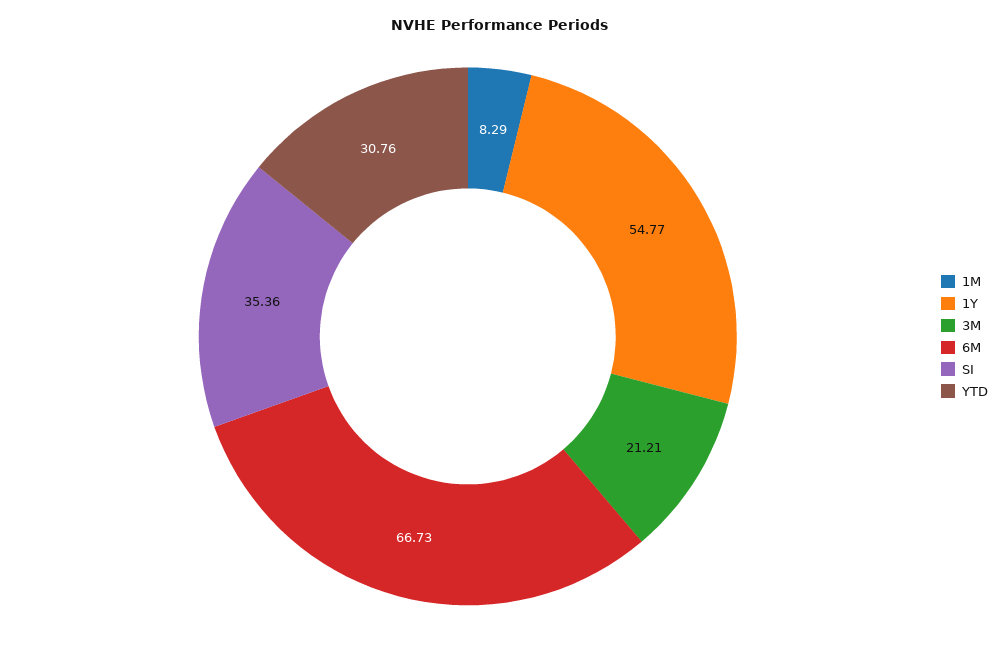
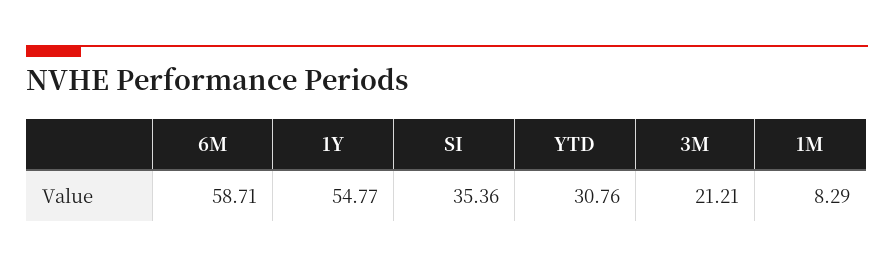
6M: 66.73 -> 58.71

